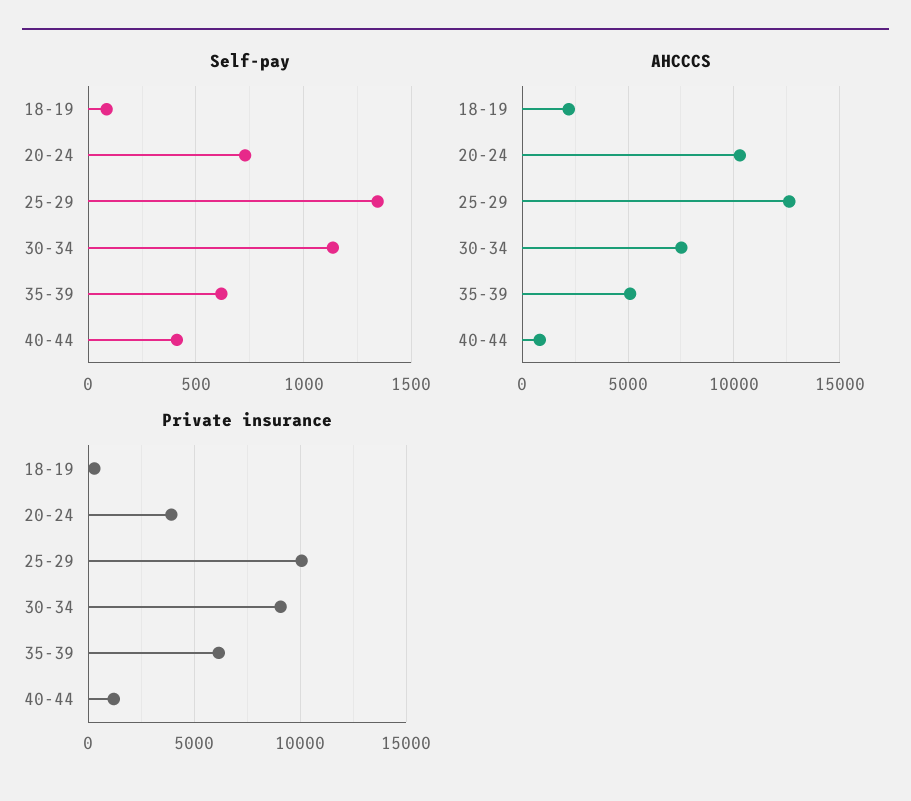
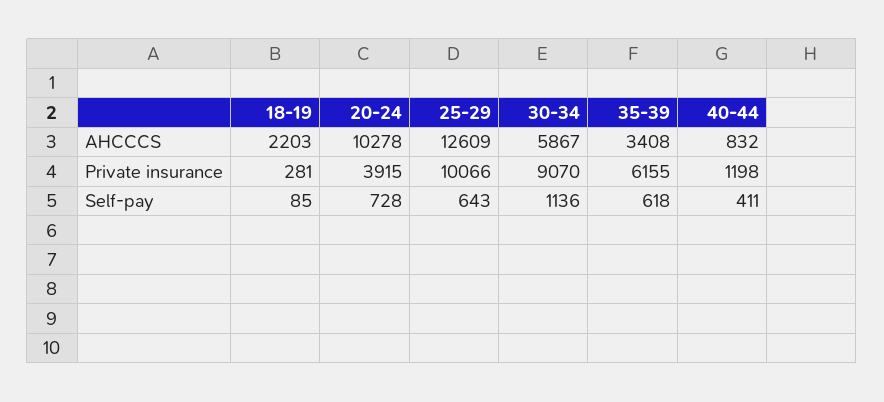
Self-pay, 25-29: 1350 -> 643
AHCCCS, 30-34: 7500 -> 5867
AHCCCS, 35-39: 5000 -> 3408

